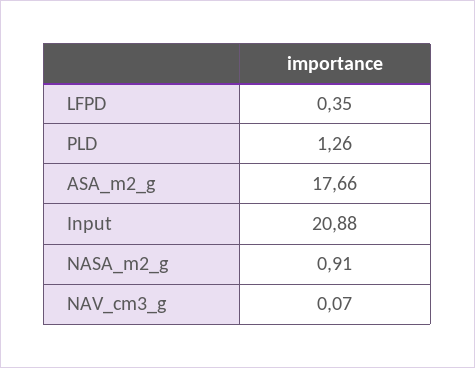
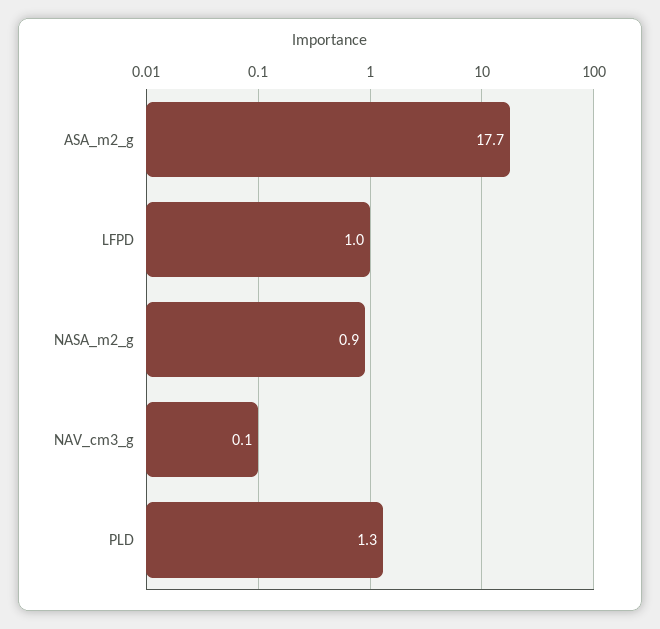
LFPD: 0.35 -> 1
Input: 20.88 -> none

